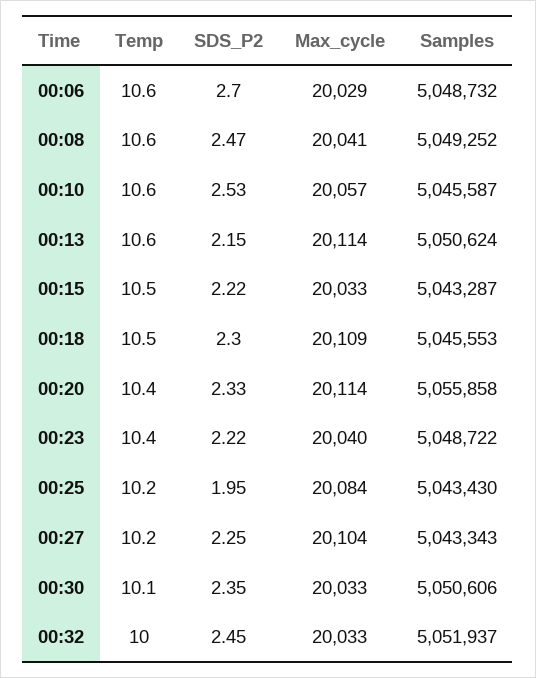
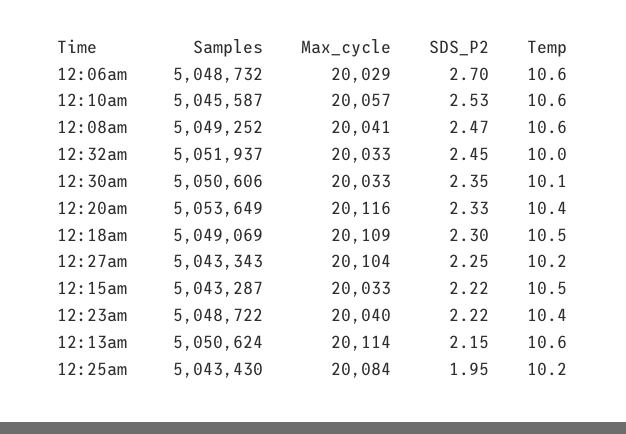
Samples, 00:18: 5045553 -> 5049069
Max_cycle, 00:20: 20114 -> 20116
Samples, 00:20: 5055858 -> 5053649

